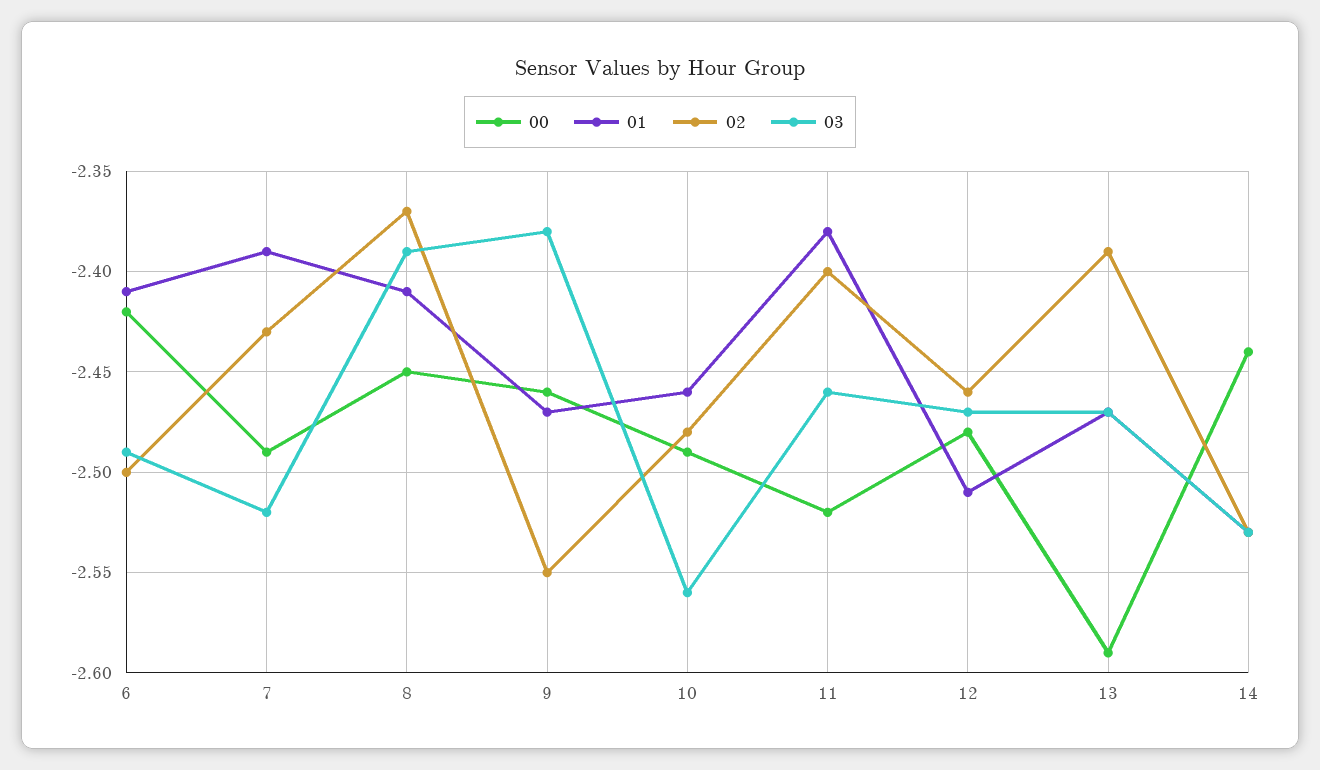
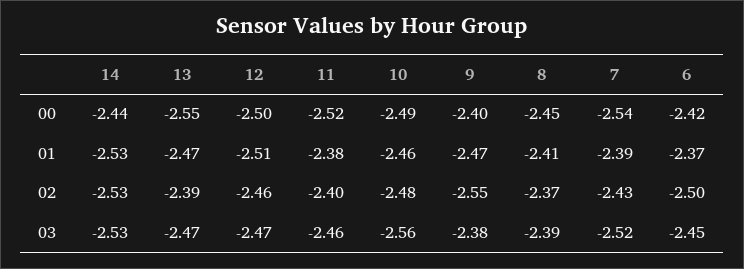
01, 6: -2.41 -> -2.37
03, 6: -2.49 -> -2.45
00, 7: -2.49 -> -2.54
00, 9: -2.46 -> -2.4
00, 12: -2.48 -> -2.5
00, 13: -2.59 -> -2.55

